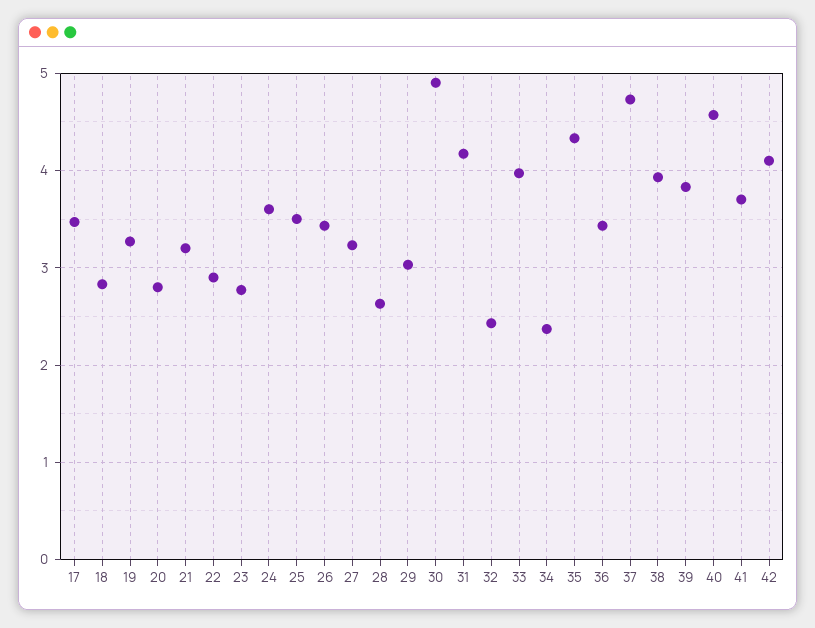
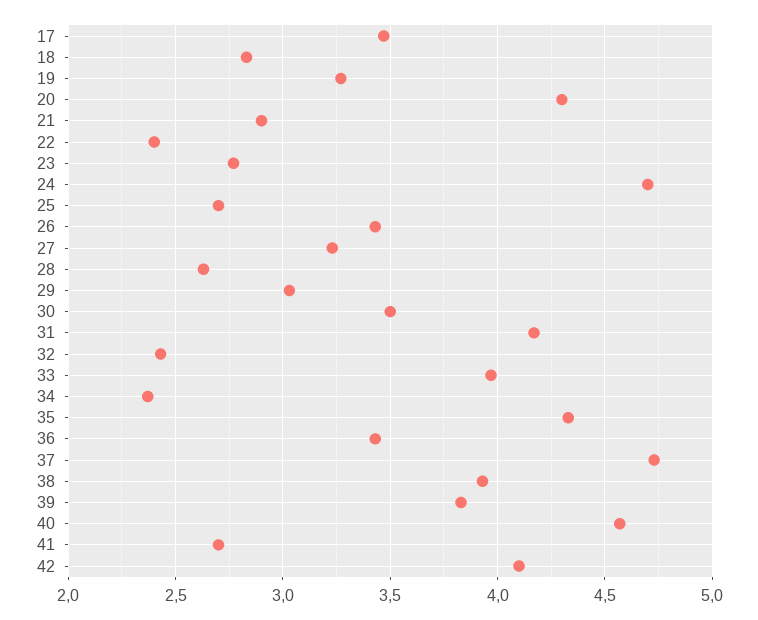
20: 2.8 -> 4.3
21: 3.2 -> 2.9
22: 2.9 -> 2.4
24: 3.6 -> 4.7
25: 3.5 -> 2.7
30: 4.9 -> 3.5
41: 3.7 -> 2.7

